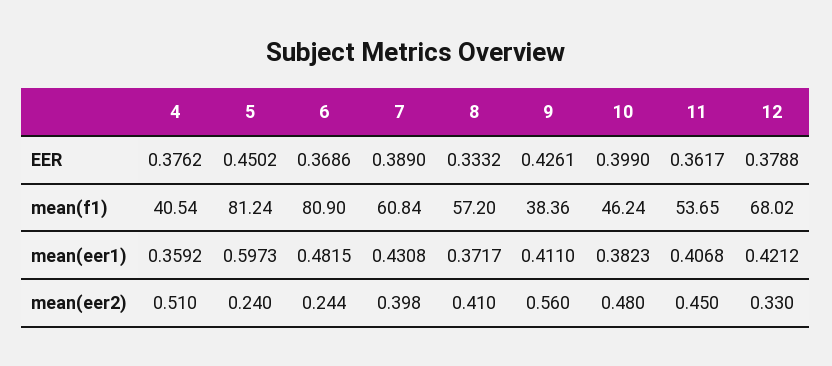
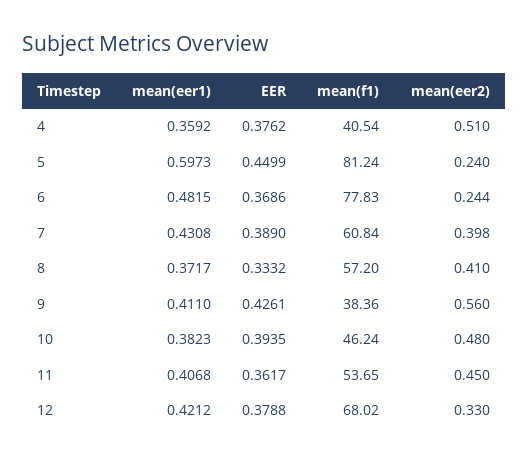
5, EER: 0.4502 -> 0.4499
10, EER: 0.399 -> 0.3935
6, mean(f1): 80.9 -> 77.83

